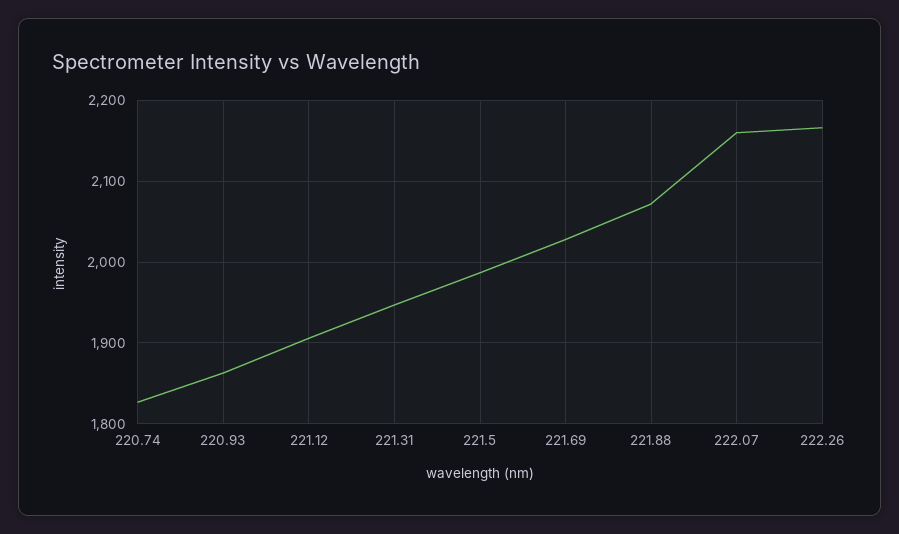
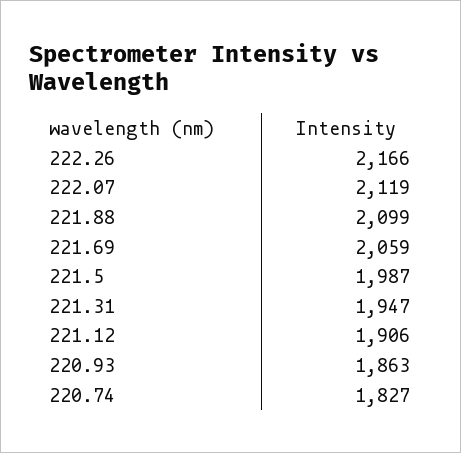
221.69: 2030 -> 2059
221.88: 2070 -> 2099
222.07: 2160 -> 2119

